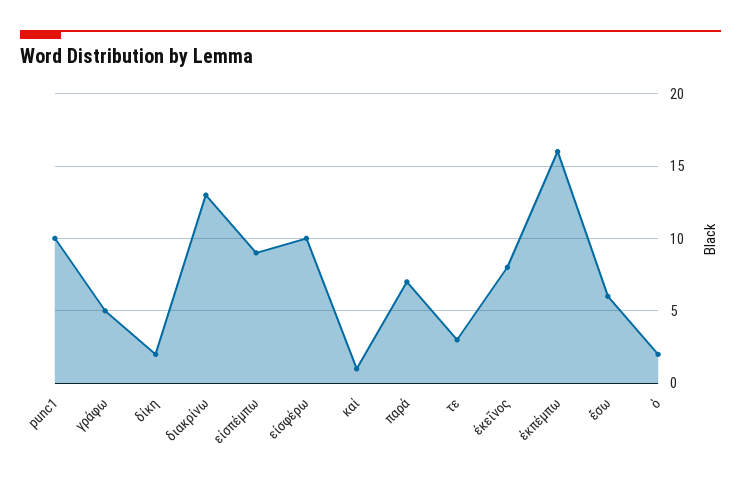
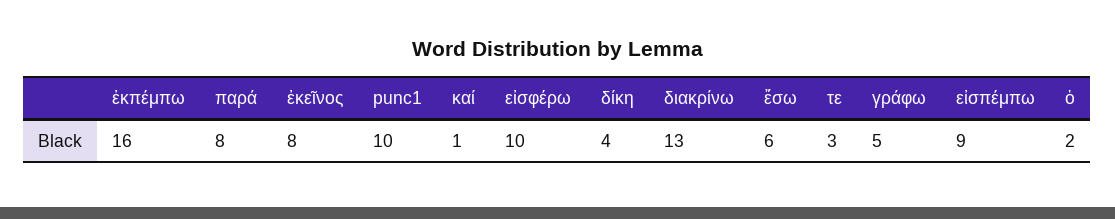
δίκη: 2 -> 4
παρά: 7 -> 8

